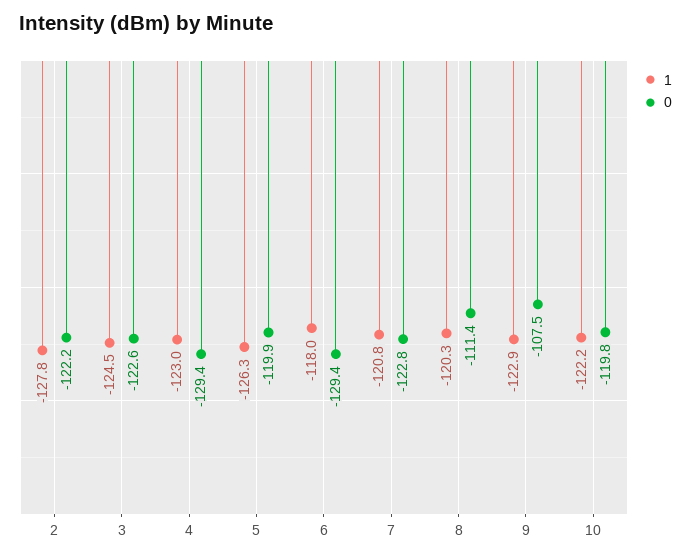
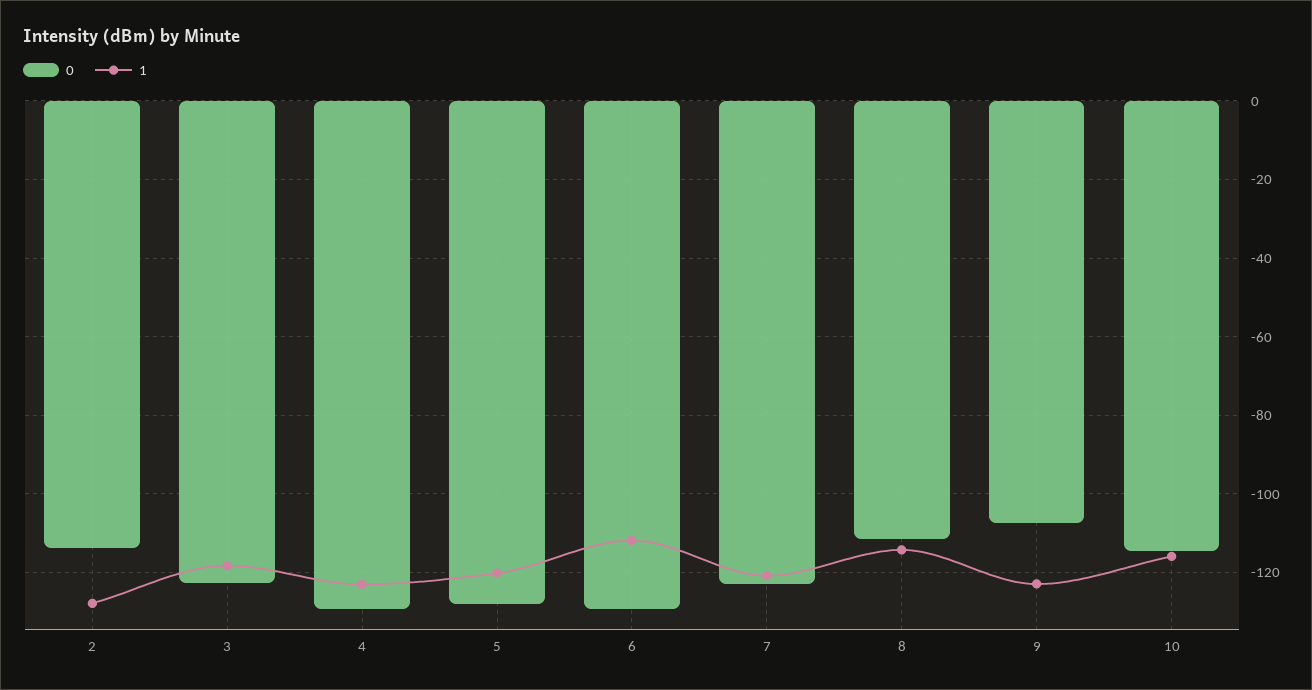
0, 2: -122.2 -> -114
1, 3: -124.5 -> -118
1, 5: -126.3 -> -120
0, 5: -119.9 -> -128
1, 6: -118 -> -112
1, 8: -120.3 -> -114
1, 10: -122.2 -> -116
0, 10: -119.8 -> -114

